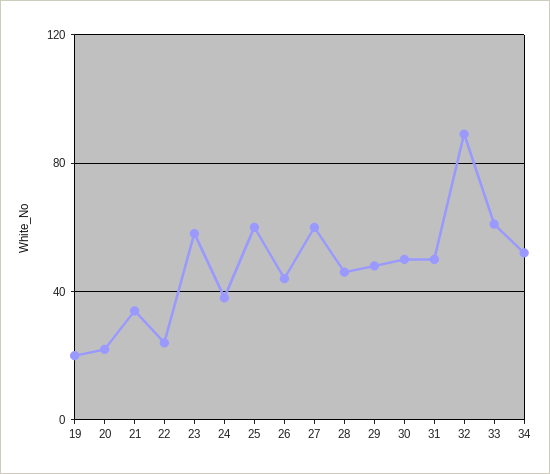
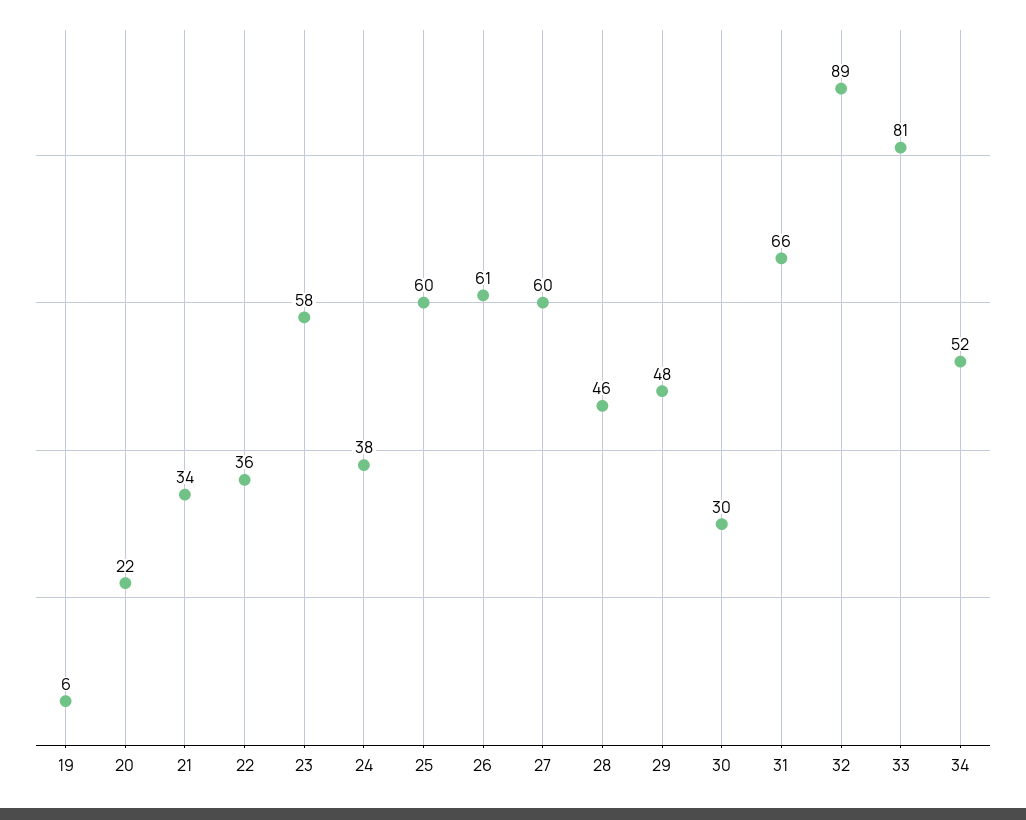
19: 20 -> 6
22: 25 -> 36
26: 45 -> 61
30: 50 -> 30
31: 50 -> 66
33: 60 -> 81

